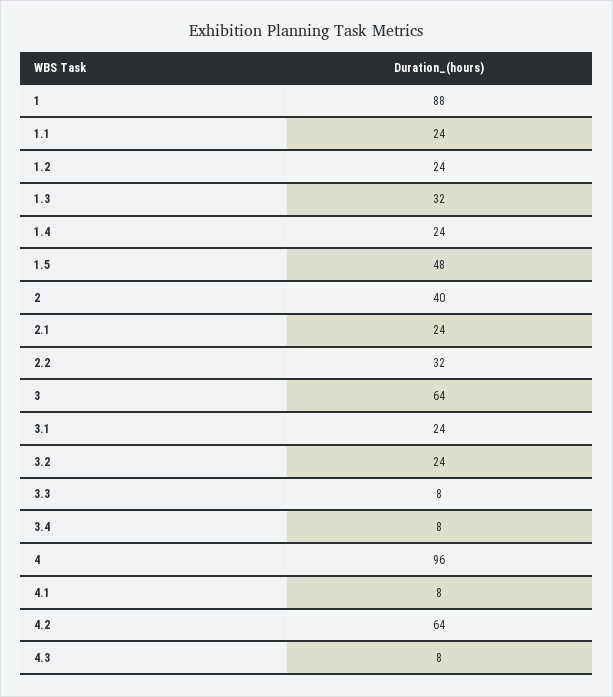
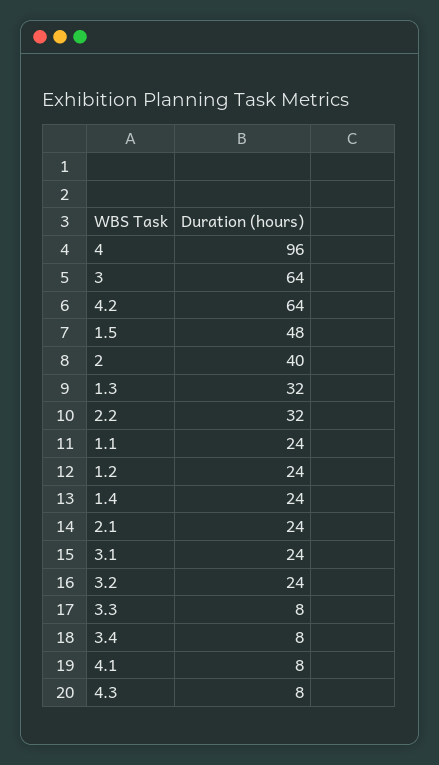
1: 88 -> none

